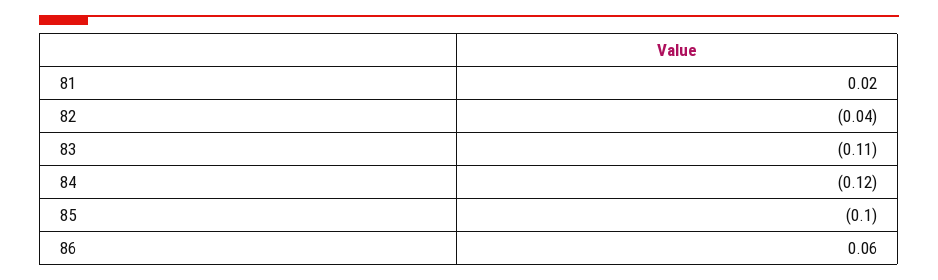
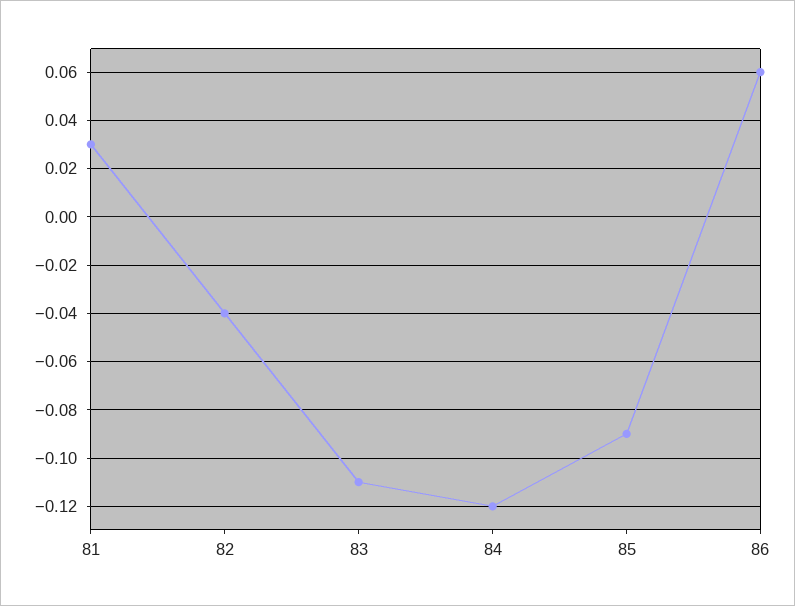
81: 0.02 -> 0.03
85: -0.1 -> -0.09

